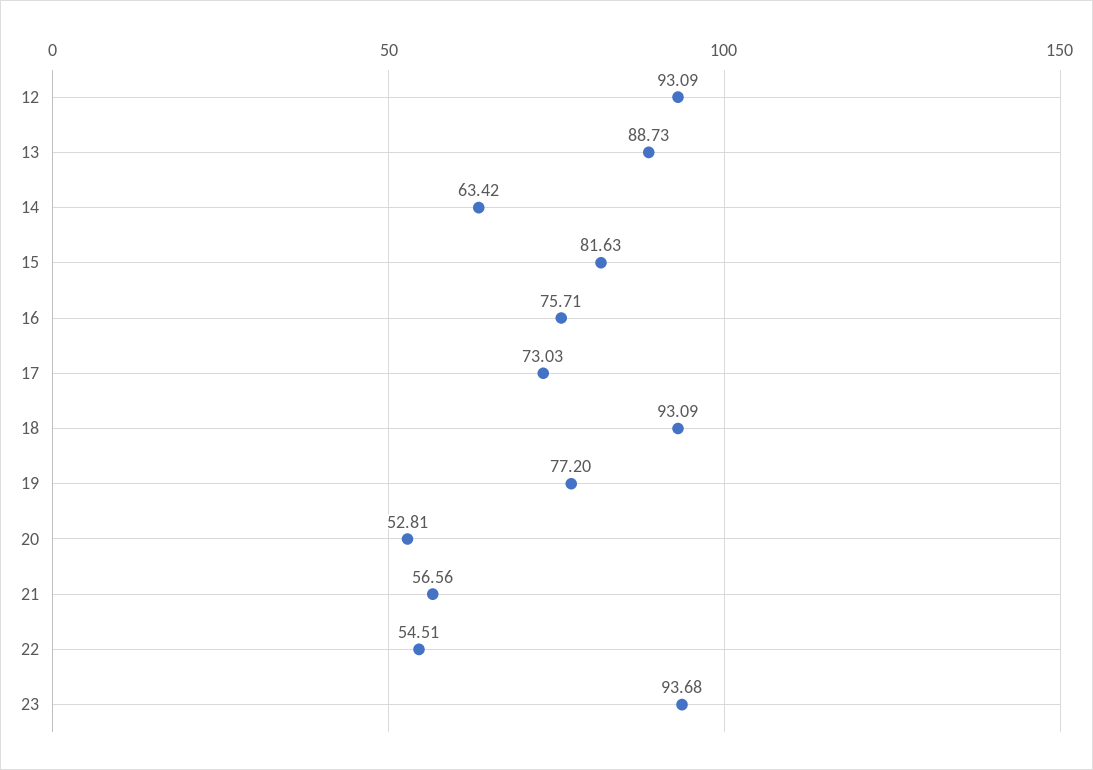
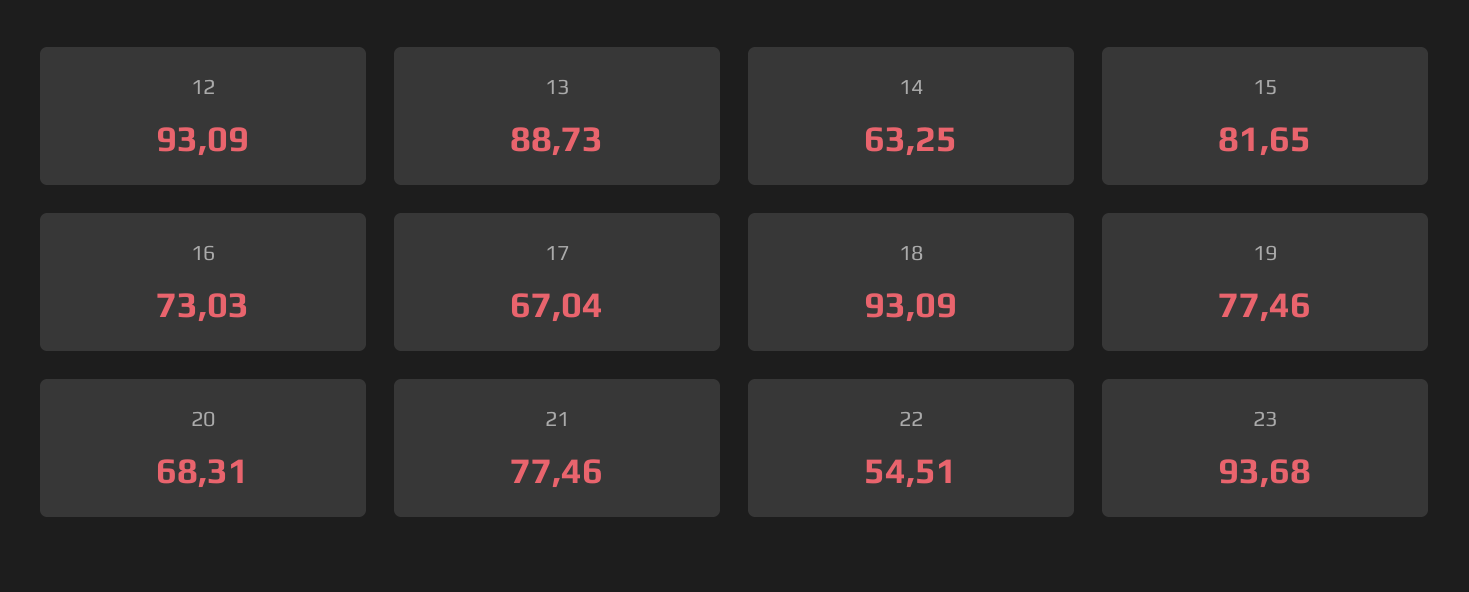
14: 63.42 -> 63.25
15: 81.63 -> 81.65
16: 75.71 -> 73.03
17: 73.03 -> 67.04
19: 77.2 -> 77.46
20: 52.81 -> 68.31
21: 56.56 -> 77.46

